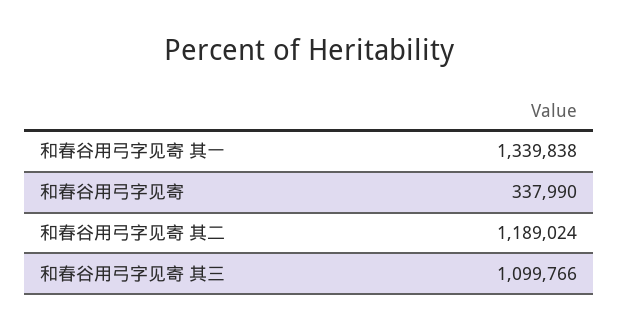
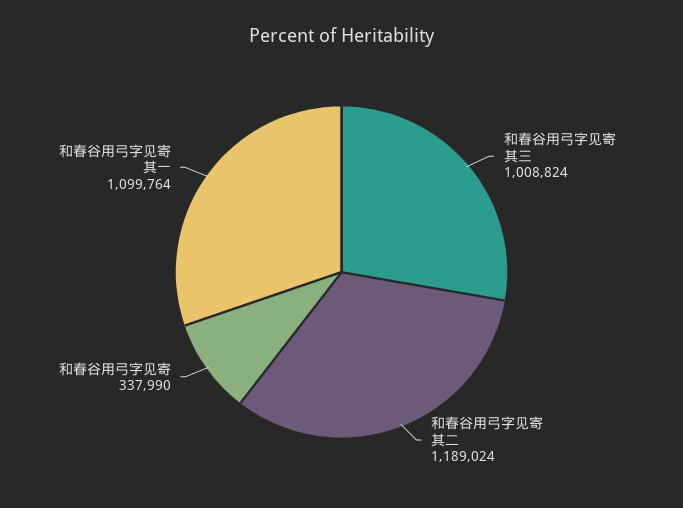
和春谷用弓字见寄 其一: 1339838 -> 1099764
和春谷用弓字见寄 其三: 1099766 -> 1008824

